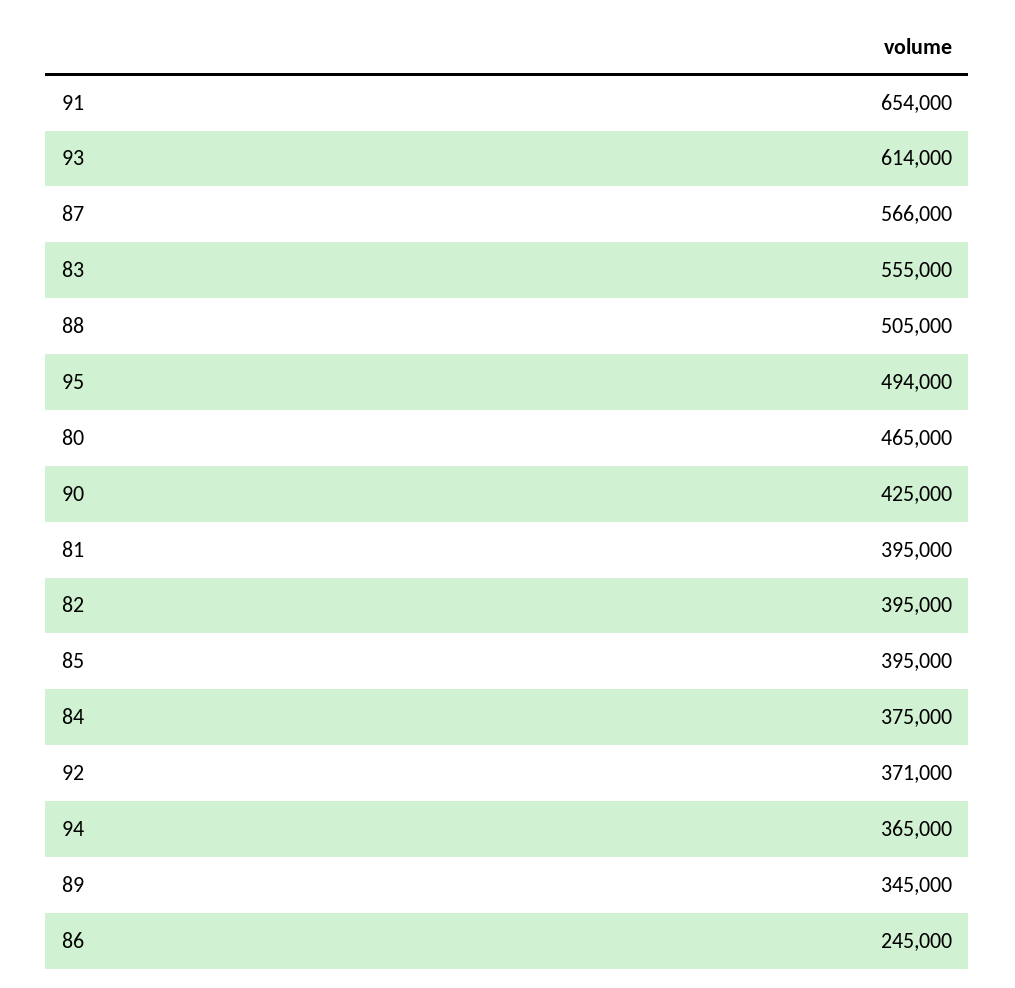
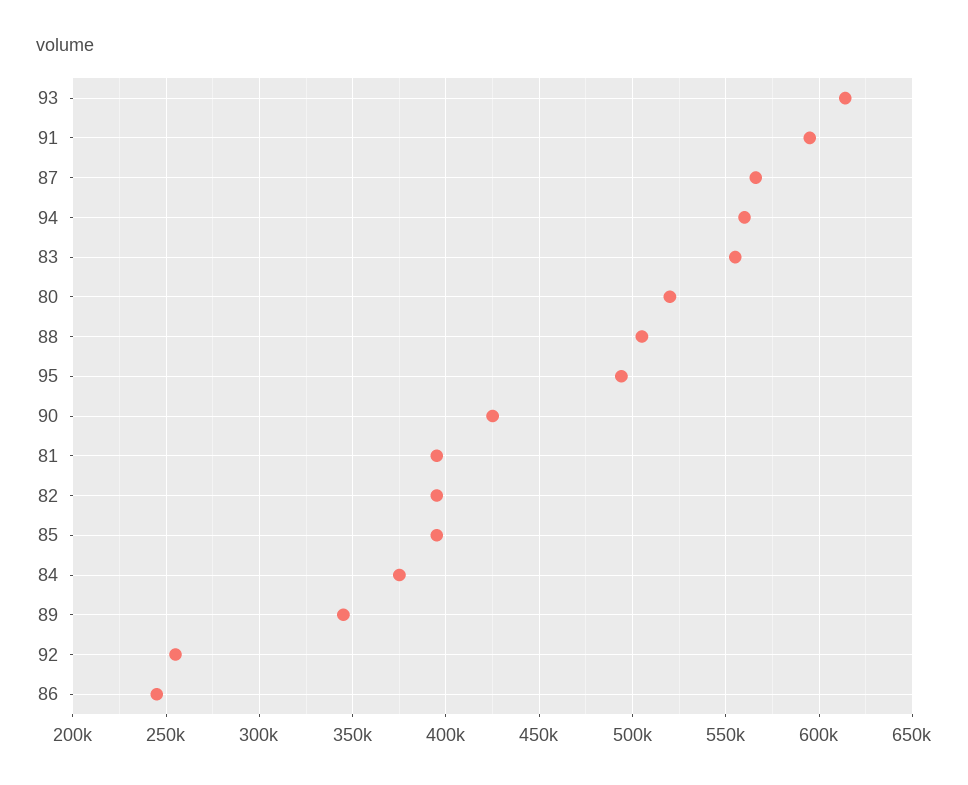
91: 654000 -> 595000
80: 465000 -> 520000
92: 371000 -> 255000
94: 365000 -> 560000

